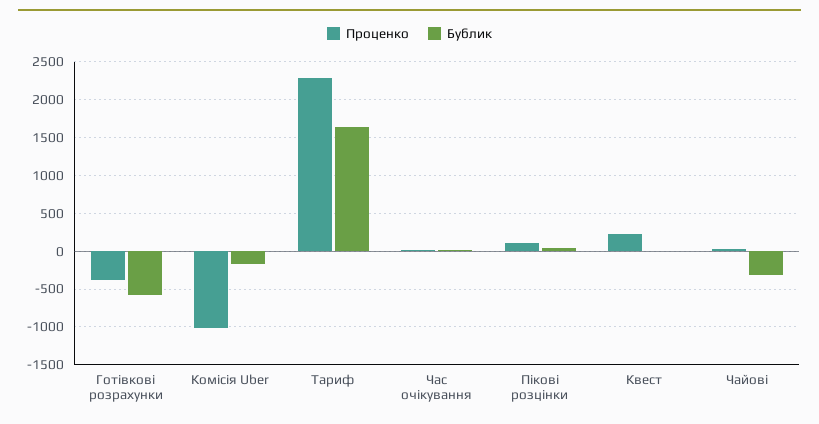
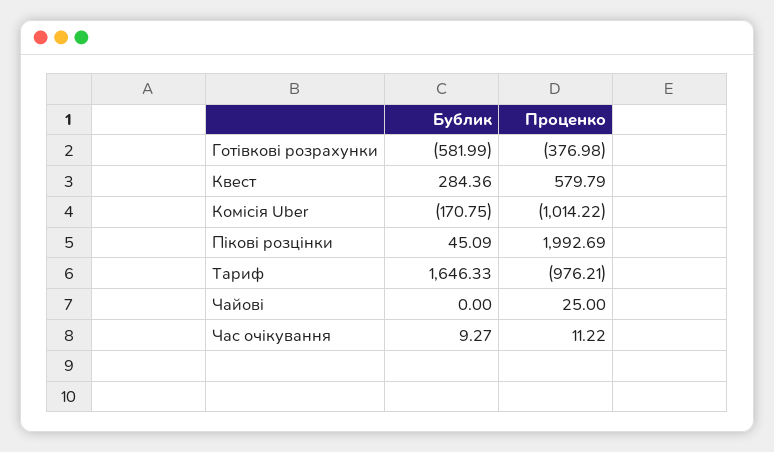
Проценко, Тариф: 2300 -> -976.21
Проценко, Пікові розцінки: 100 -> 1992.69
Проценко, Квест: 200 -> 579.79
Бублик, Квест: 0 -> 284.36
Бублик, Чайові: -300 -> 0

